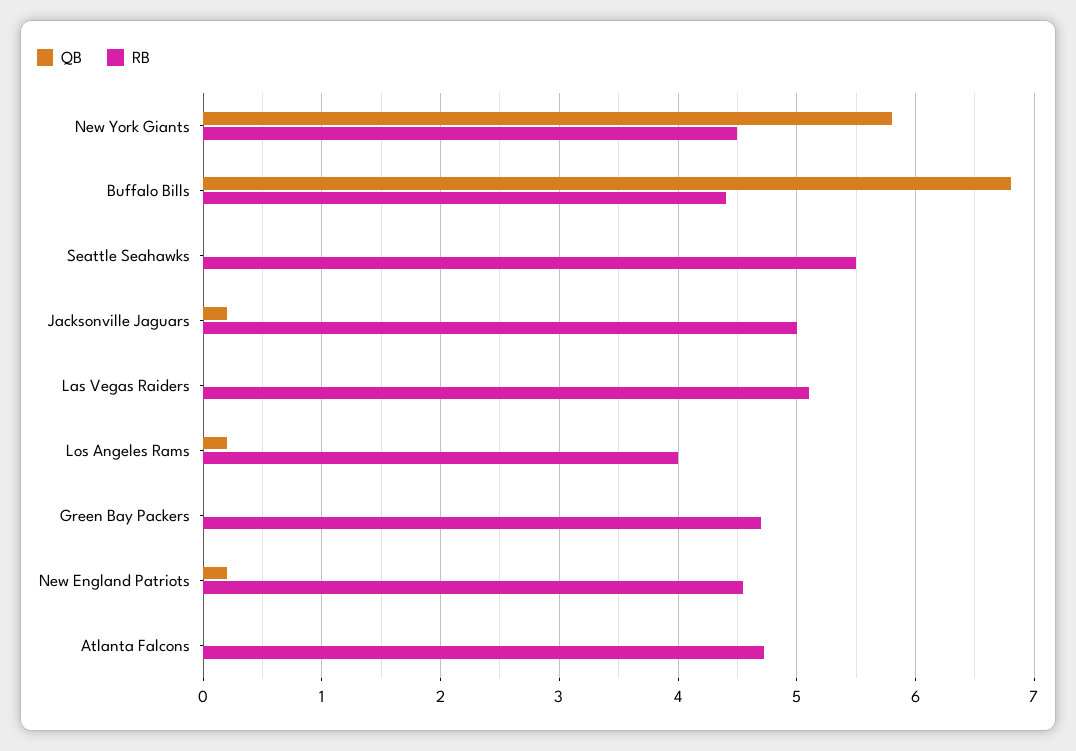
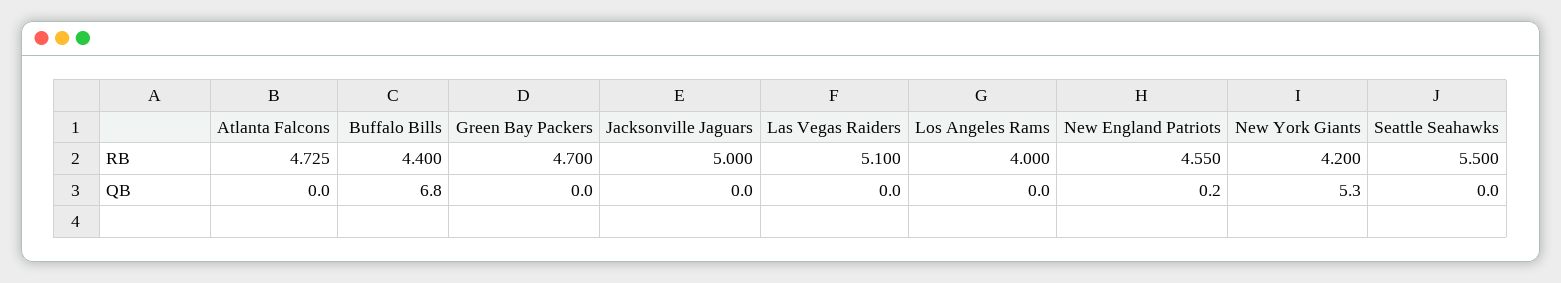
QB, New York Giants: 5.8 -> 5.3
RB, New York Giants: 4.5 -> 4.2
QB, Jacksonville Jaguars: 0.2 -> 0
QB, Los Angeles Rams: 0.2 -> 0

